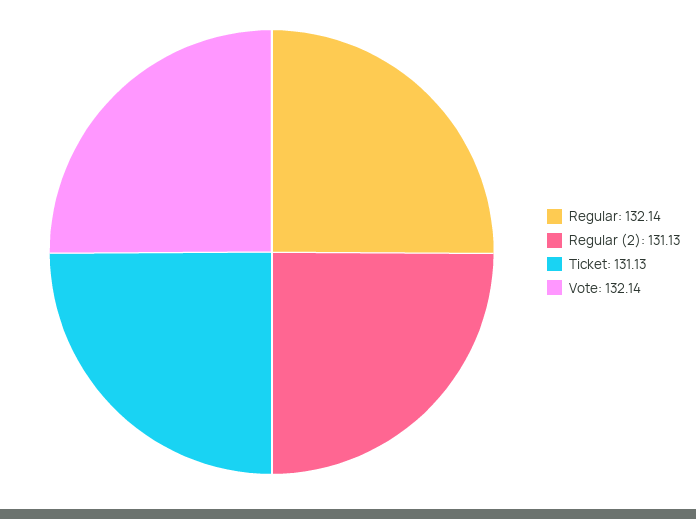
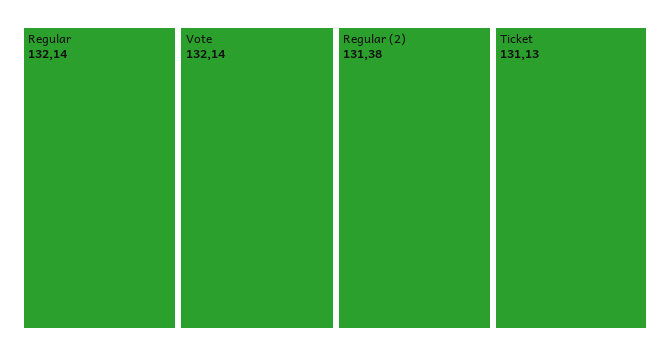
Regular (2): 131.13 -> 131.38

